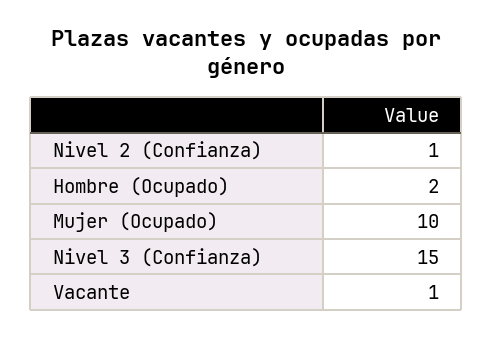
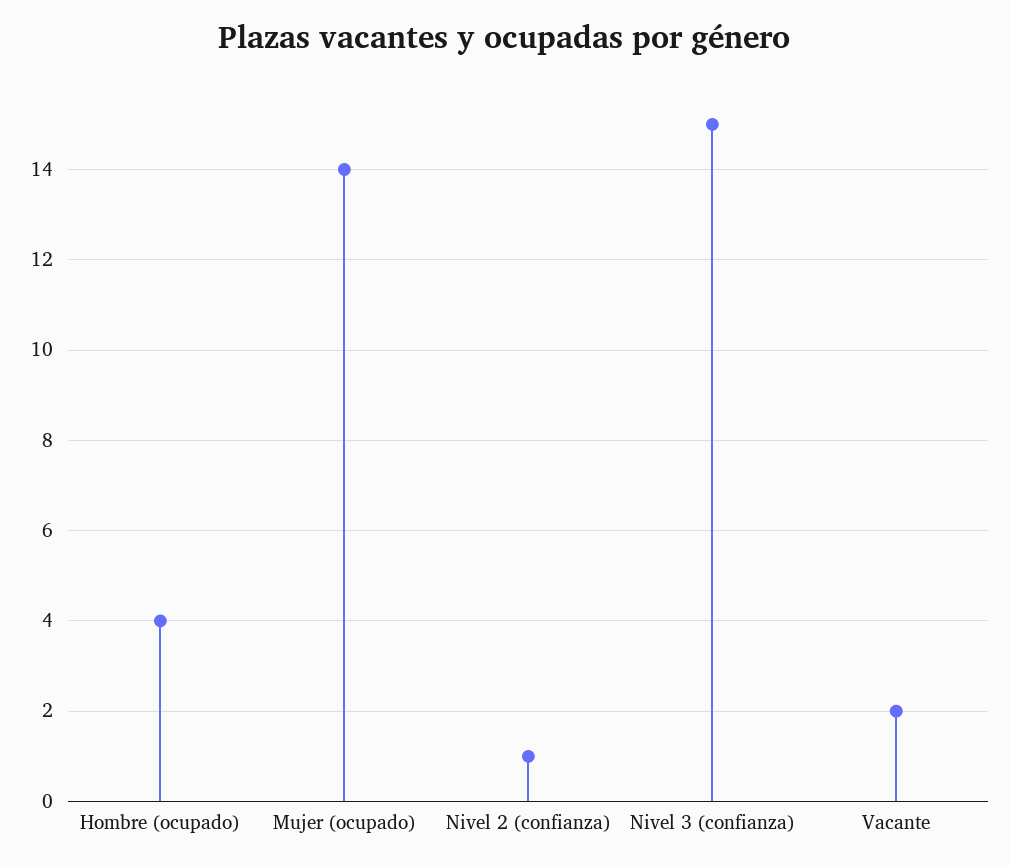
Hombre (Ocupado): 2 -> 4
Mujer (Ocupado): 10 -> 14
Vacante: 1 -> 2

